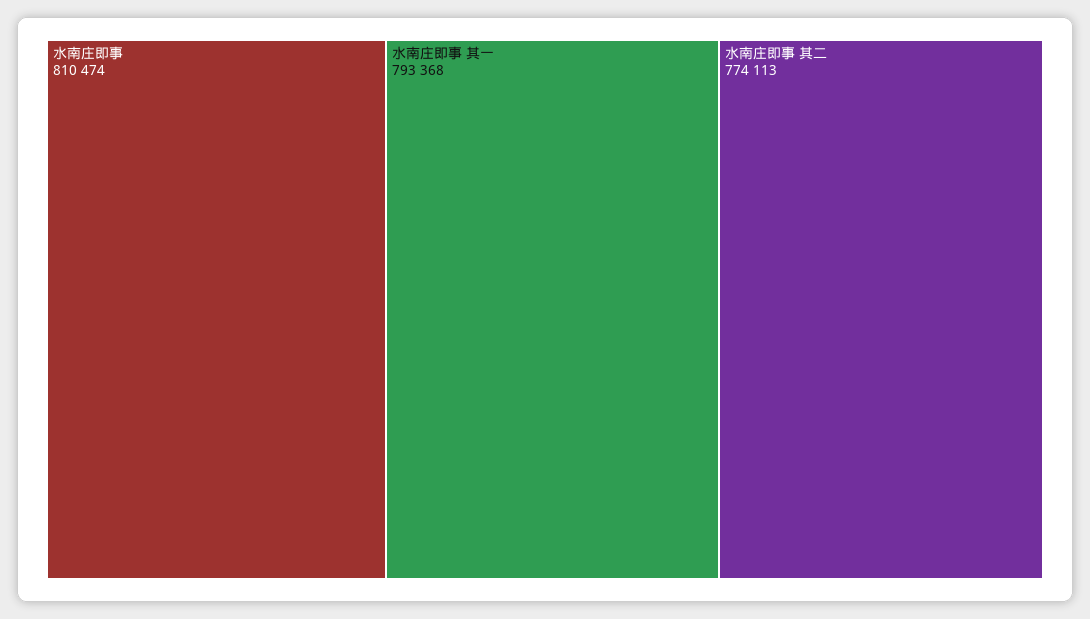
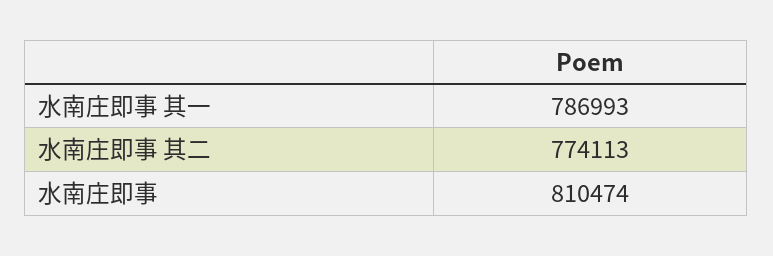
水南庄即事 其一: 793368 -> 786993

